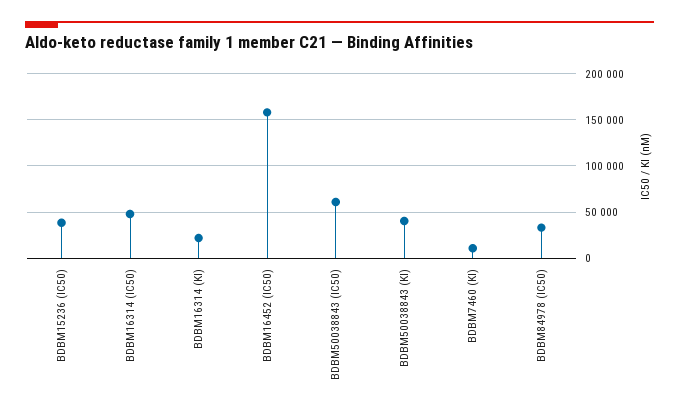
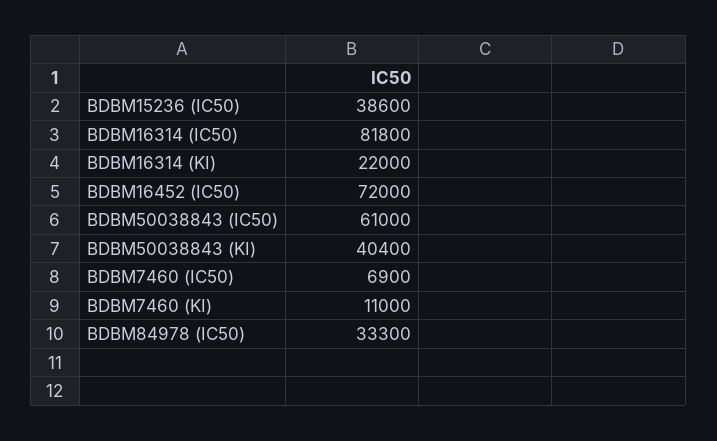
BDBM16314 (IC50): 50000 -> 81800
BDBM16452 (IC50): 160000 -> 72000
BDBM7460 (IC50): none -> 6900

